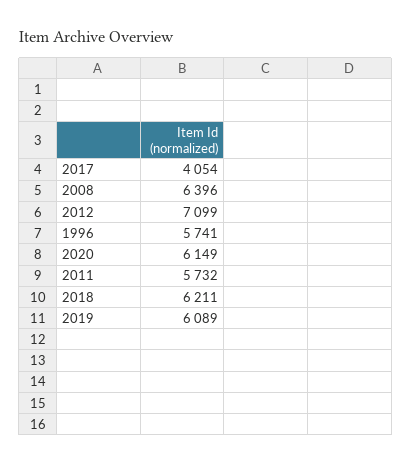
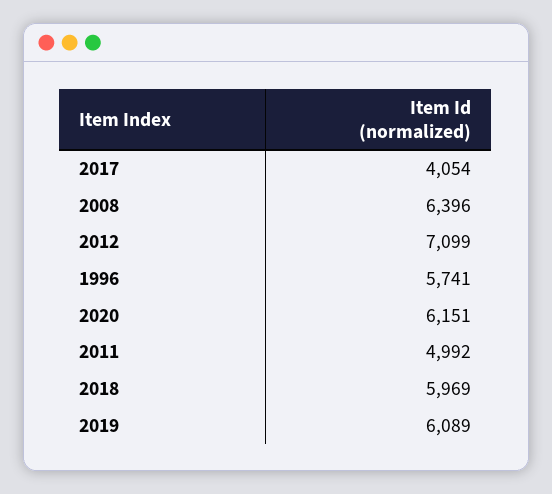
2020: 6149 -> 6151
2011: 5732 -> 4992
2018: 6211 -> 5969

